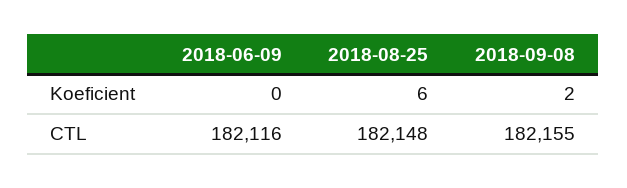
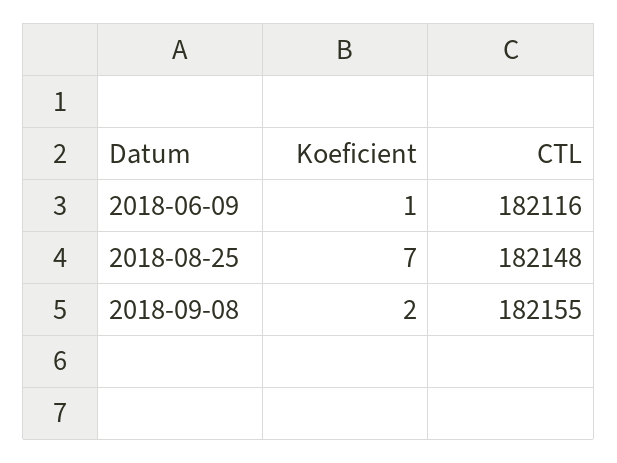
2018-06-09, Koeficient: 0 -> 1
2018-08-25, Koeficient: 6 -> 7

